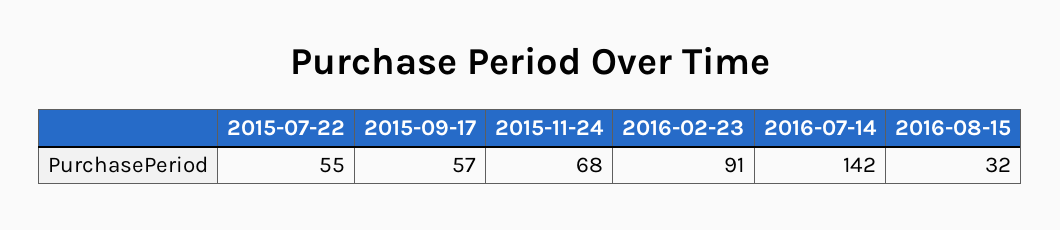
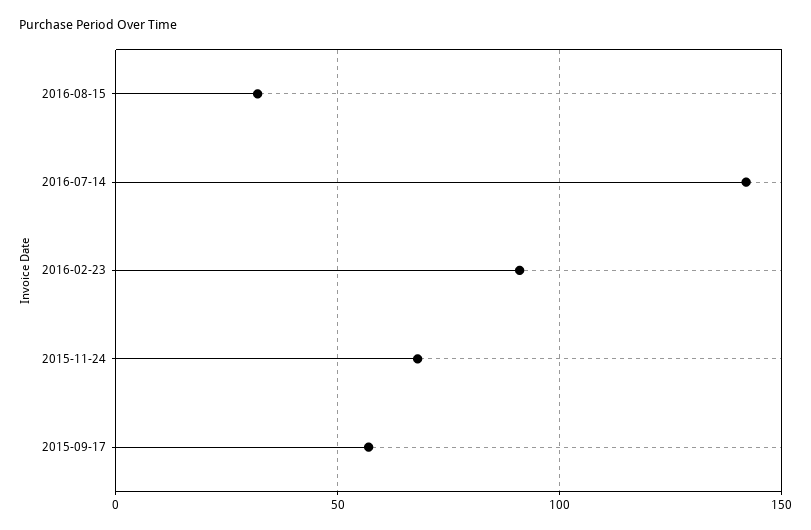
2015-07-22: 55 -> none

